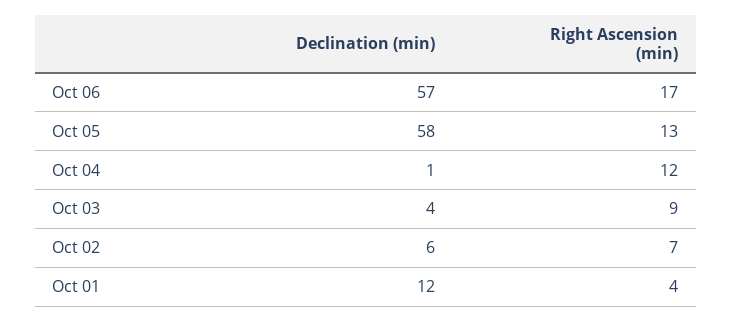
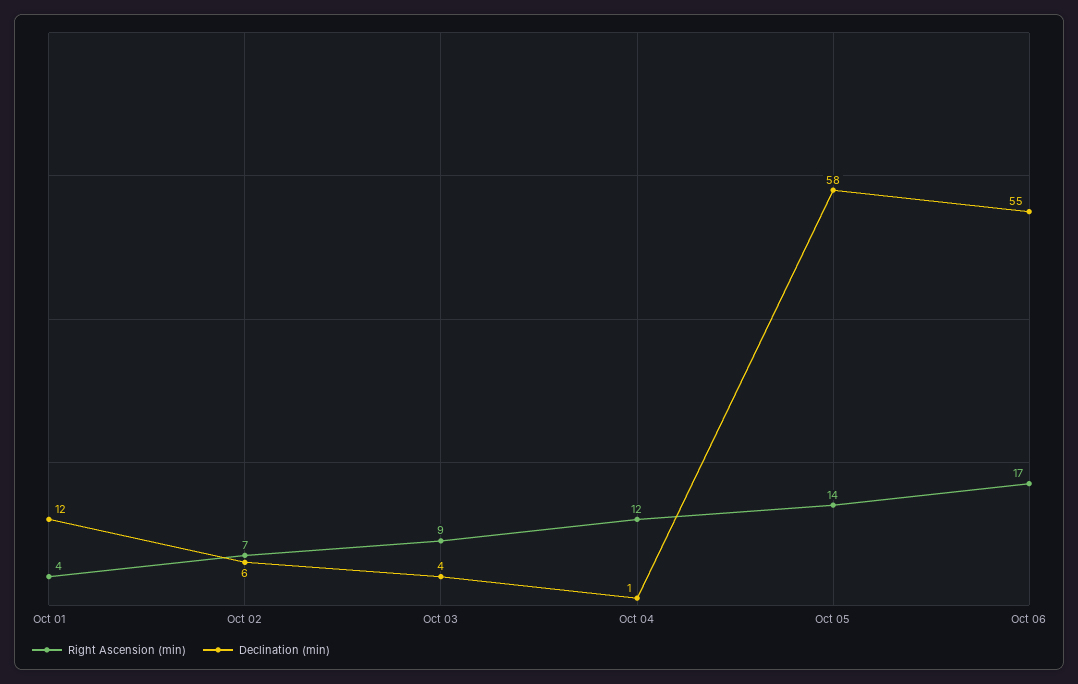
Declination (min), Oct 06: 57 -> 55
Right Ascension (min), Oct 05: 13 -> 14

